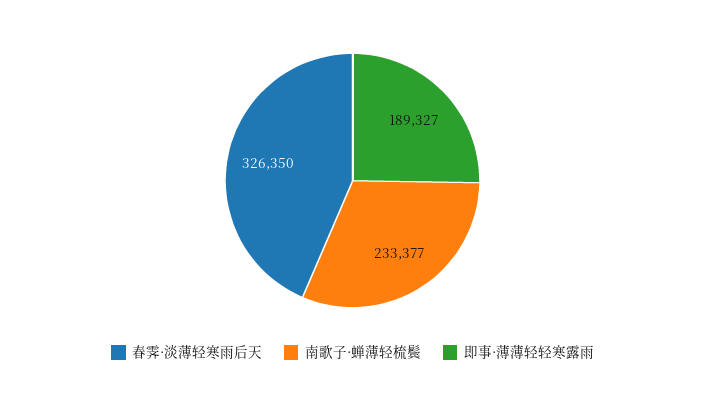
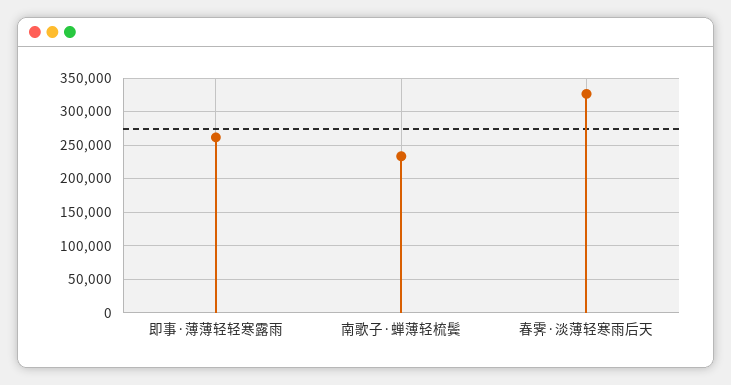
即事·薄薄轻轻寒露雨: 189327 -> 260000

